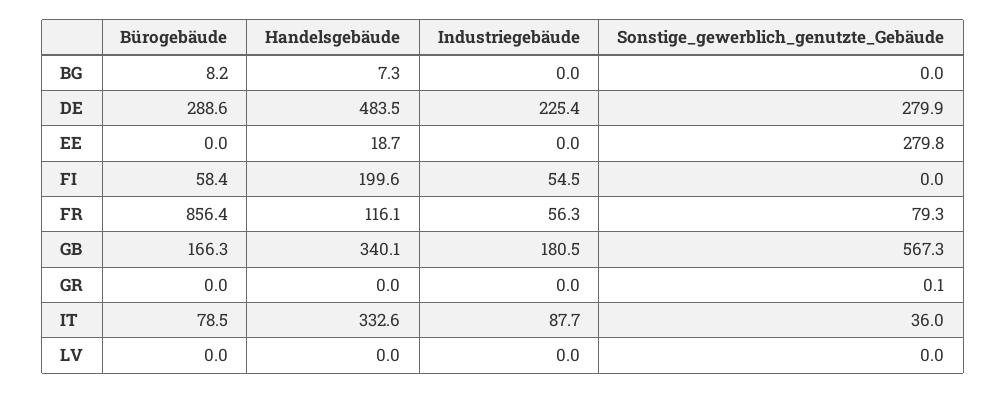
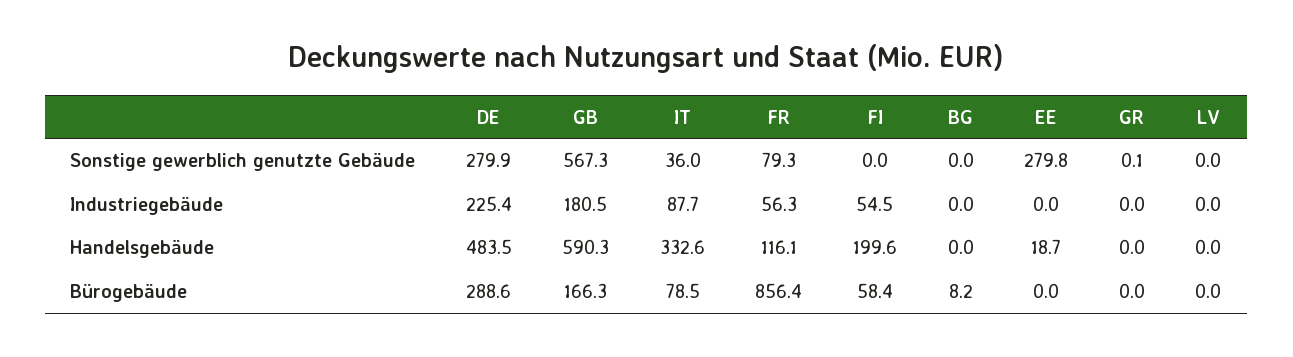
Handelsgebäude, BG: 7.3 -> 0
Handelsgebäude, GB: 340.1 -> 590.3

